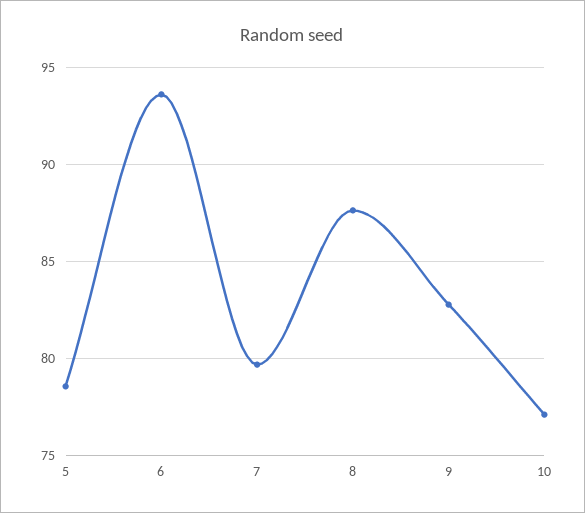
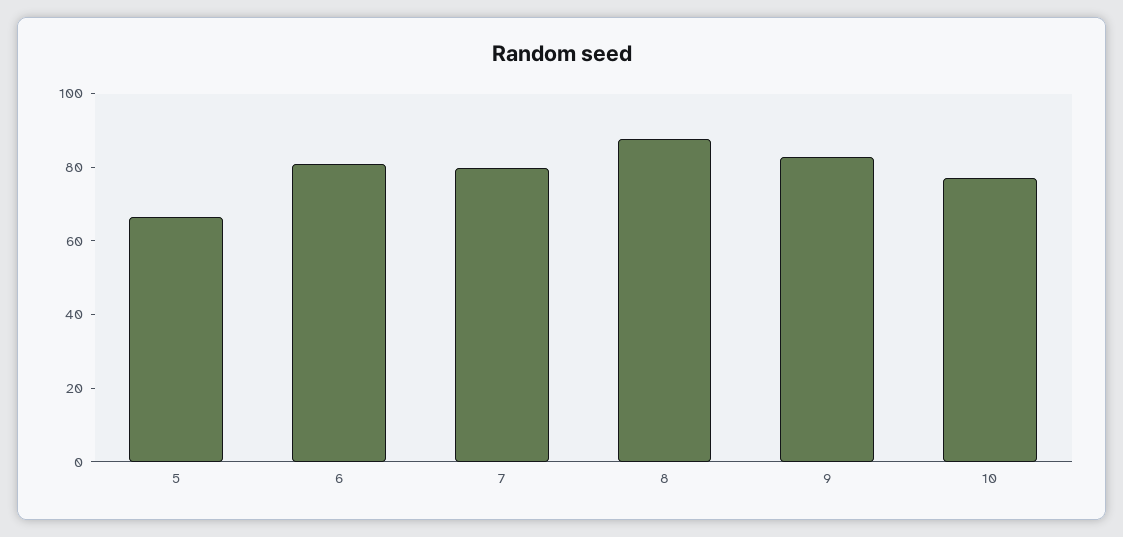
5: 78.5 -> 65
6: 93.5 -> 80

